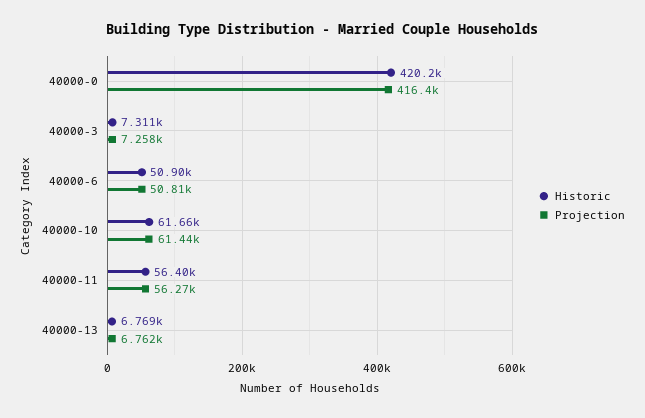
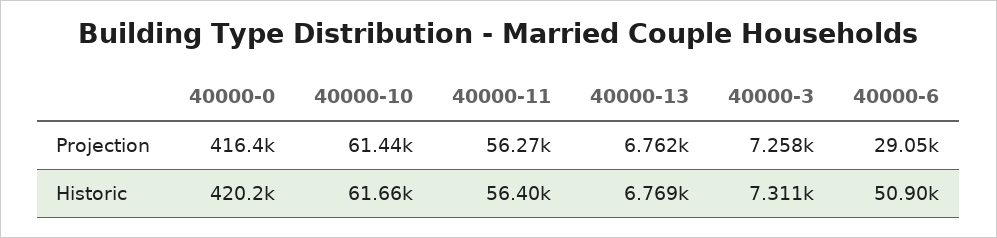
Projection, 40000-6: 50810 -> 29050

